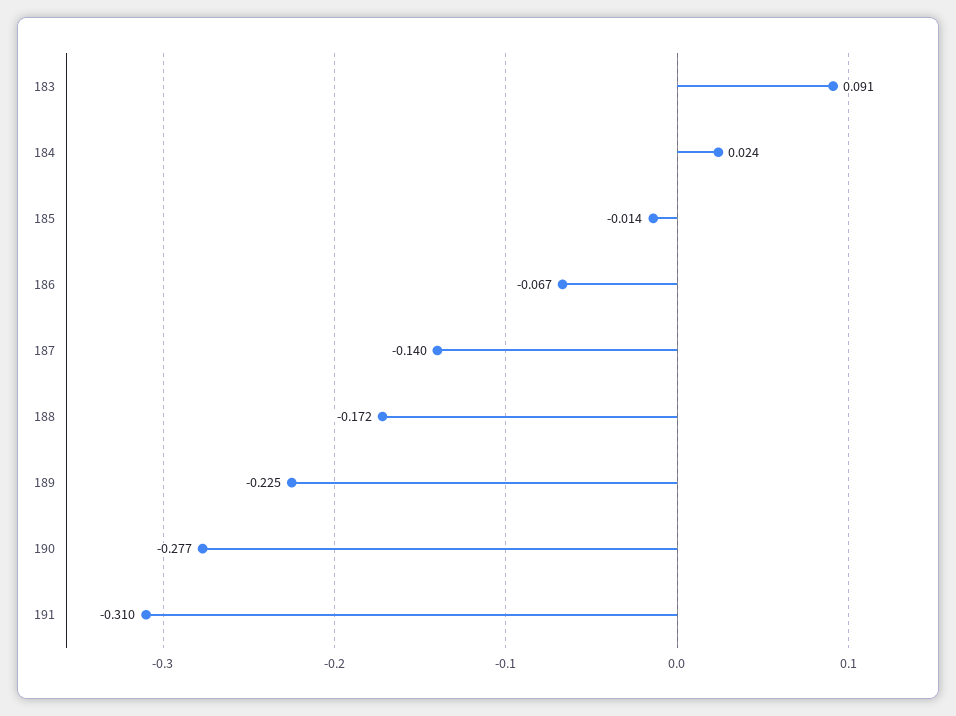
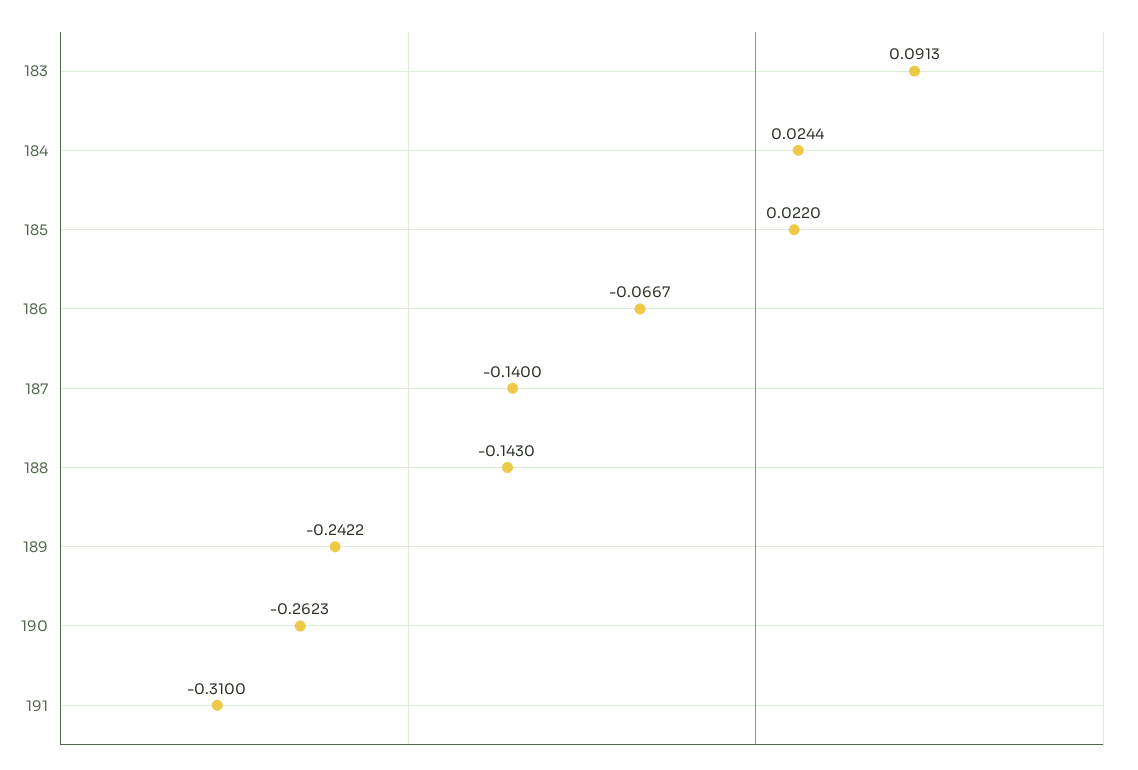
185: -0.014 -> 0.022
188: -0.172 -> -0.143
189: -0.225 -> -0.2422
190: -0.277 -> -0.2623

